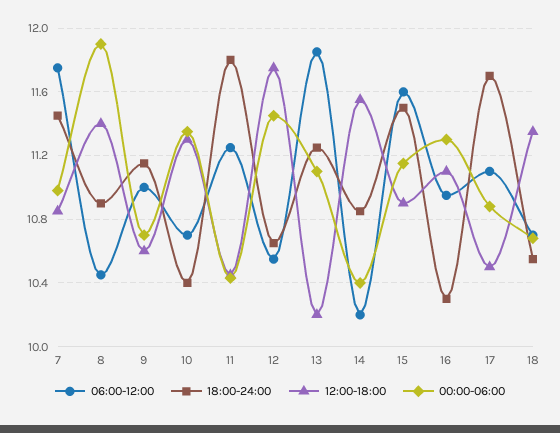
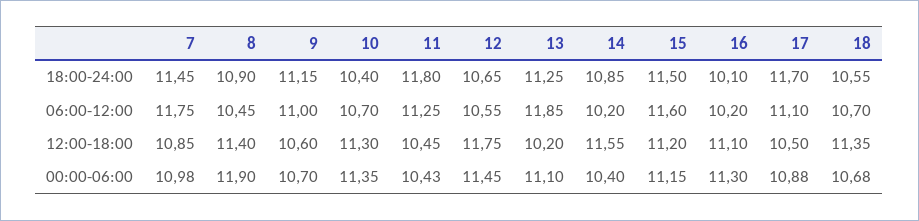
12:00-18:00, 15: 10.9 -> 11.2
06:00-12:00, 16: 10.95 -> 10.2
18:00-24:00, 16: 10.3 -> 10.1

